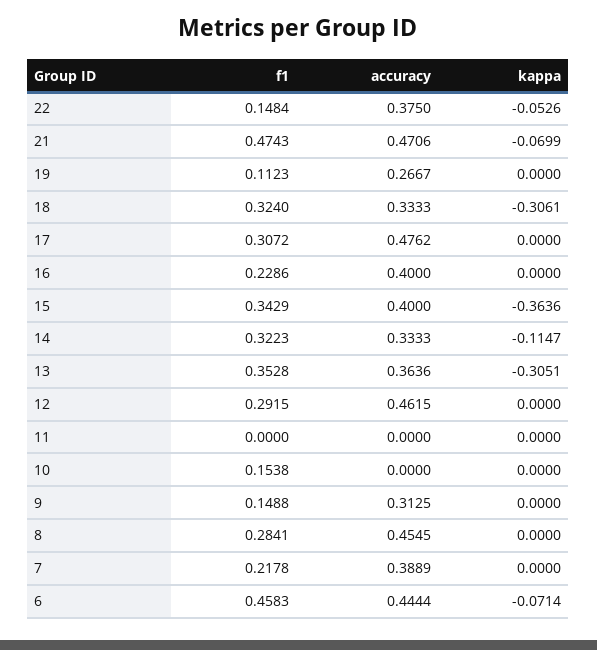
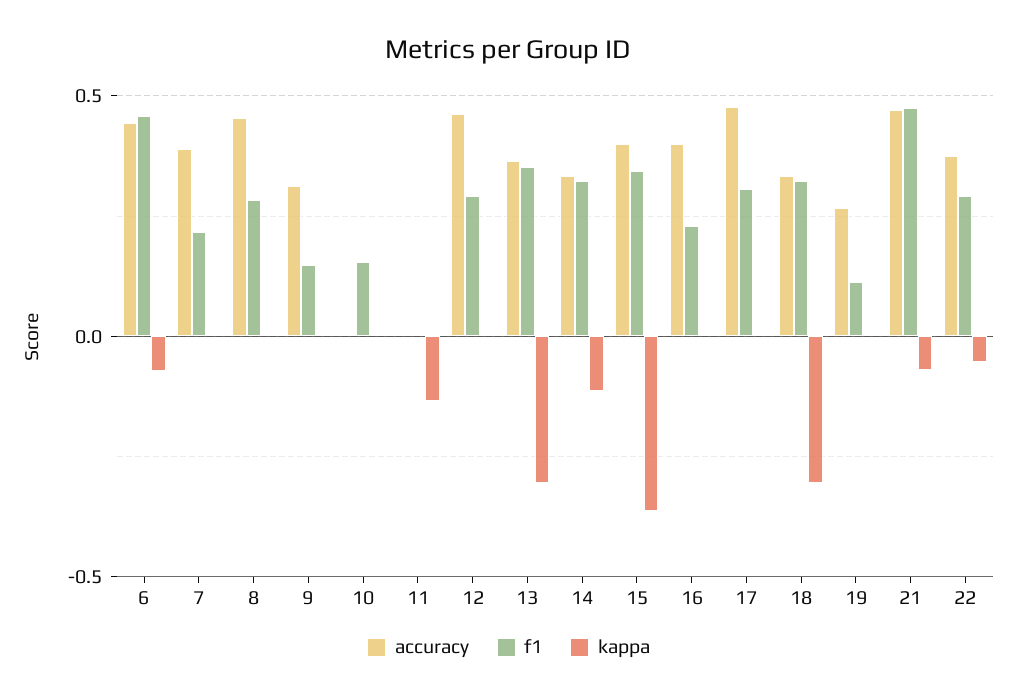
f1, 22: 0.1484 -> 0.3
kappa, 11: 0 -> -0.15

